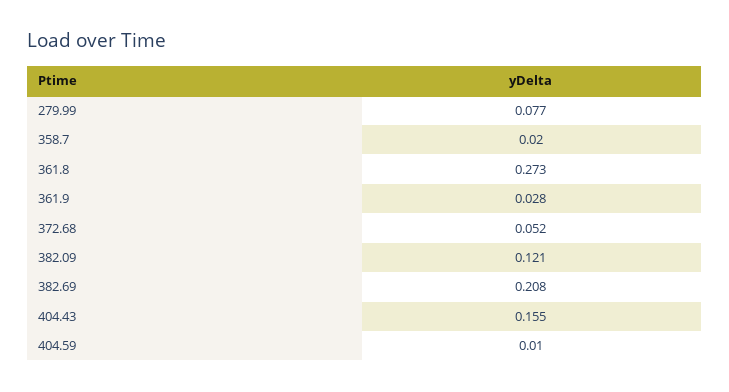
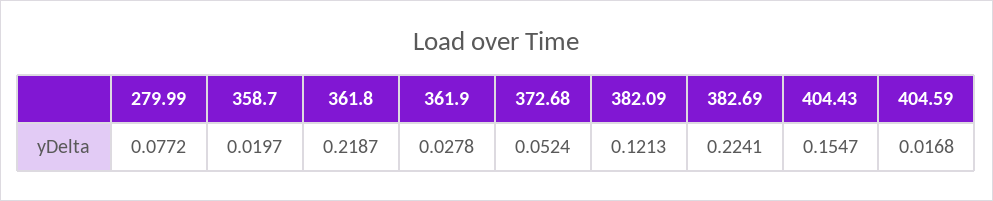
361.8: 0.273 -> 0.2187
382.69: 0.208 -> 0.2241
404.59: 0.01 -> 0.0168

